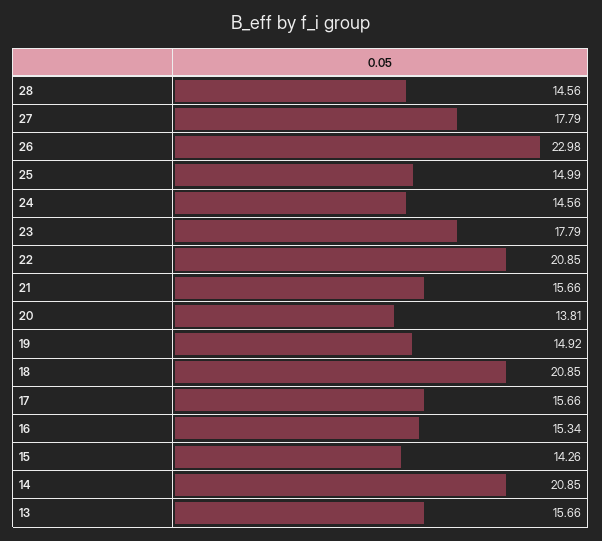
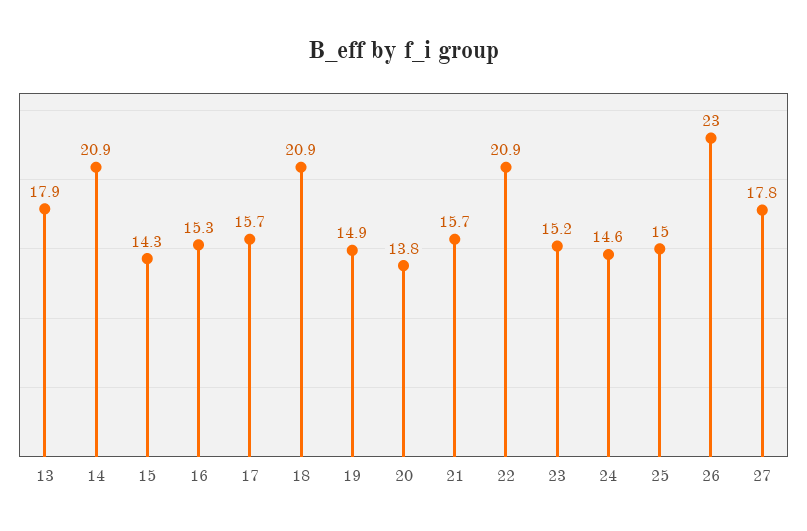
28: 14.56 -> none
23: 17.79 -> 15.2
13: 15.66 -> 17.9

